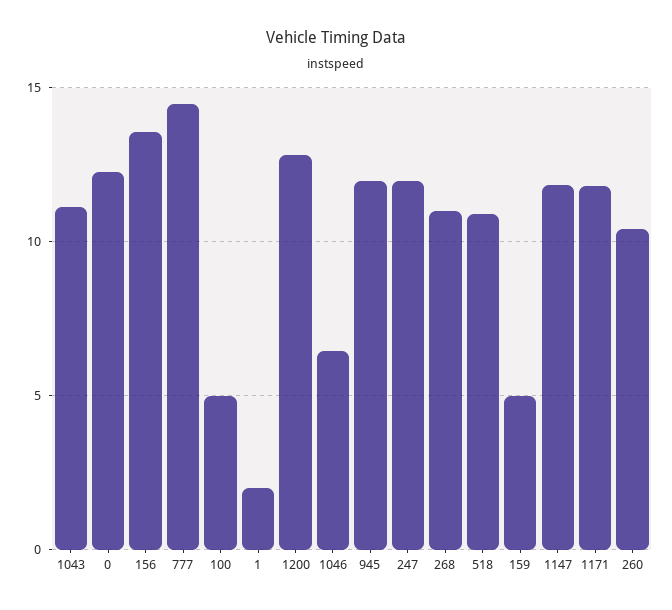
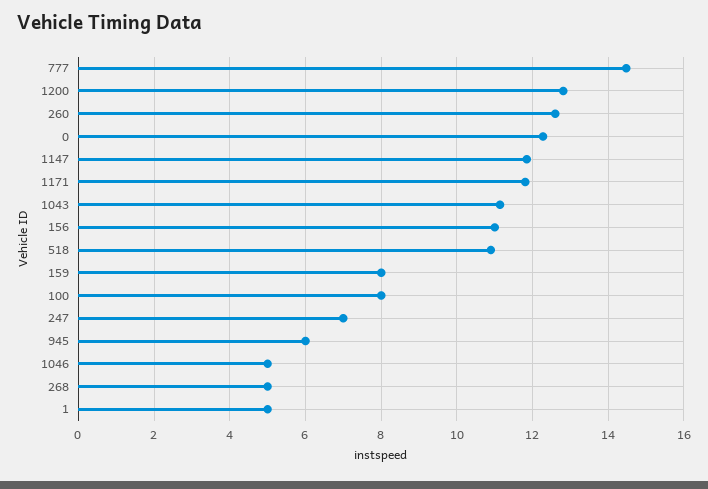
156: 13.5 -> 11
100: 5 -> 8
1: 2 -> 5
1046: 6.5 -> 5
945: 12 -> 6
247: 12 -> 7
268: 11 -> 5
159: 5 -> 8
260: 10.5 -> 12.6

